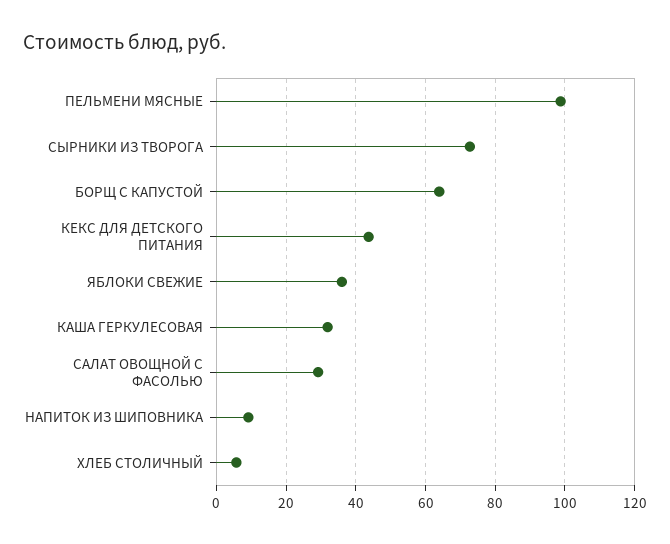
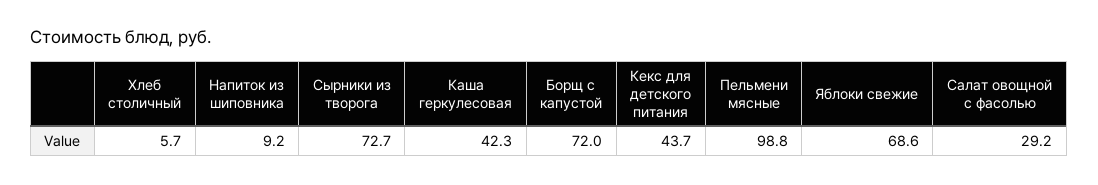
БОРЩ С КАПУСТОЙ: 64 -> 72
ЯБЛОКИ СВЕЖИЕ: 36 -> 68.6
КАША ГЕРКУЛЕСОВАЯ: 32 -> 42.3

